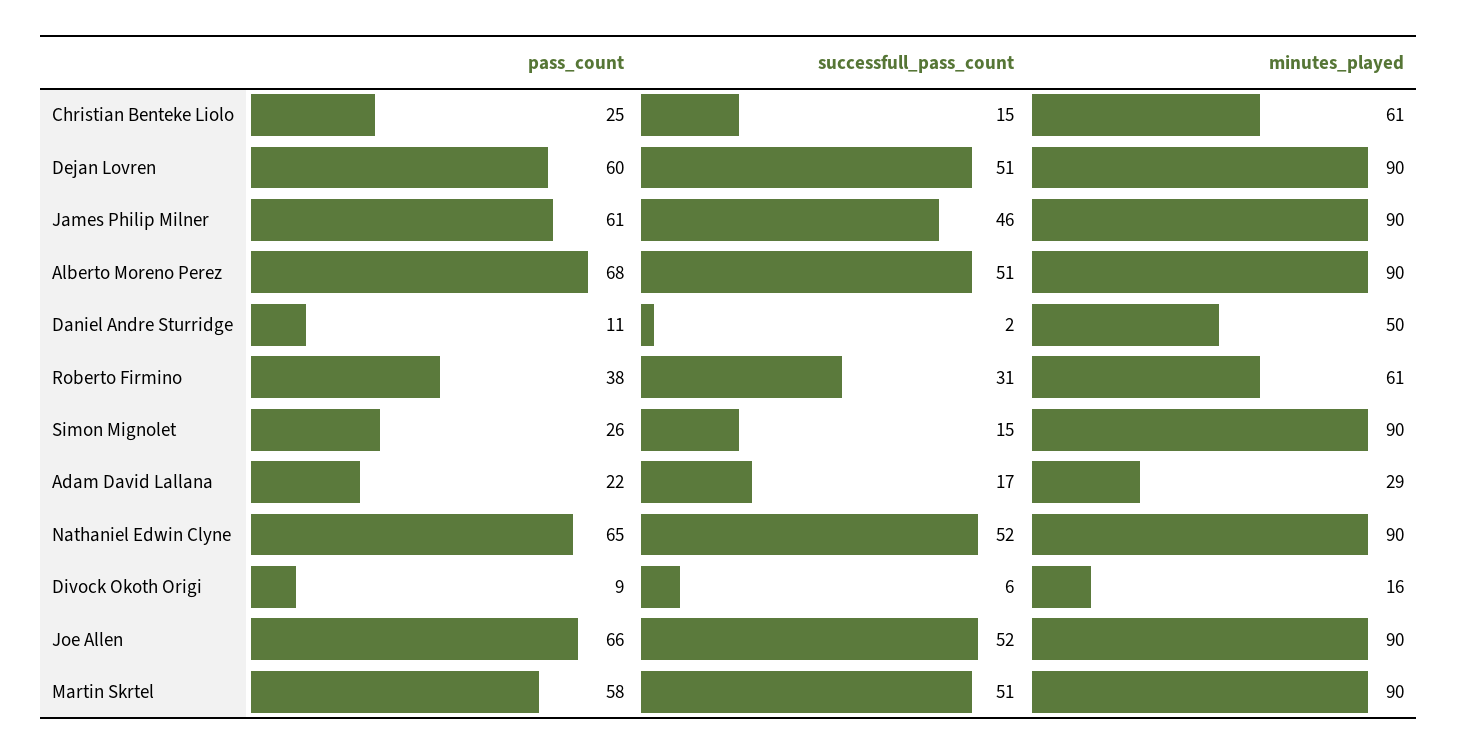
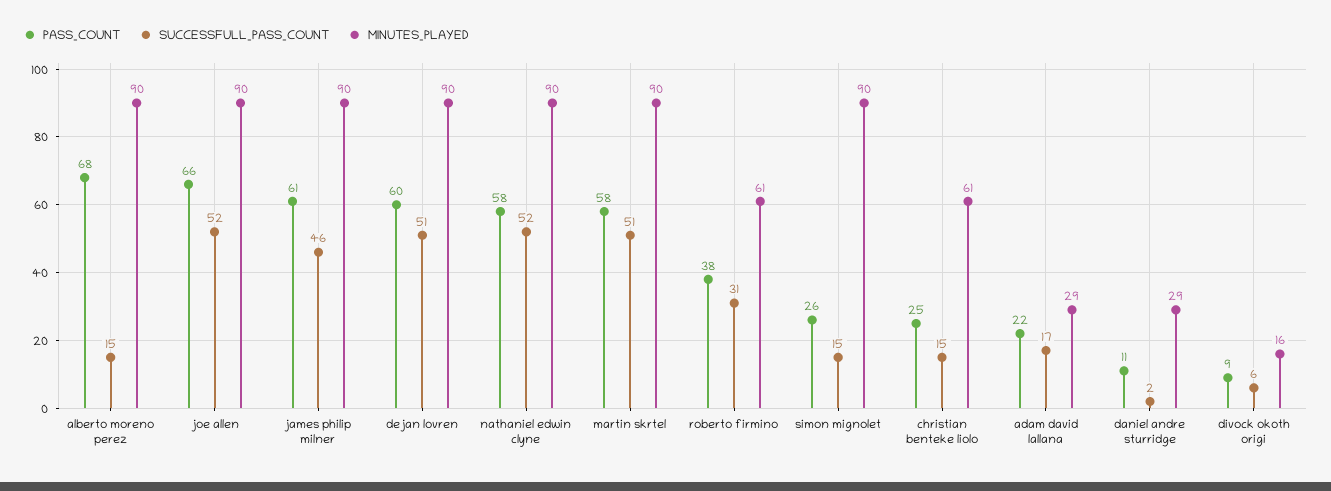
successfull_pass_count, Alberto Moreno Perez: 51 -> 15
minutes_played, Daniel Andre Sturridge: 50 -> 29
pass_count, Nathaniel Edwin Clyne: 65 -> 58

